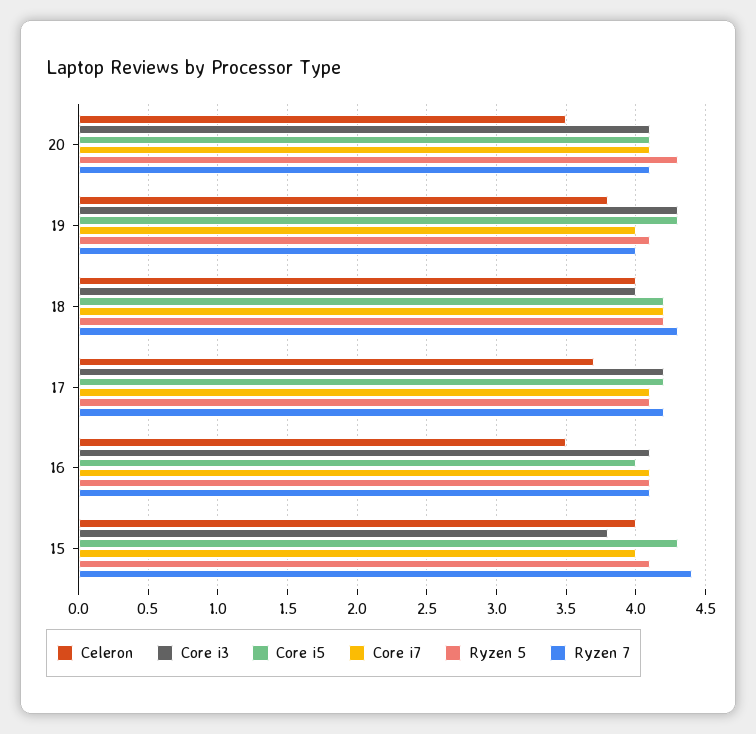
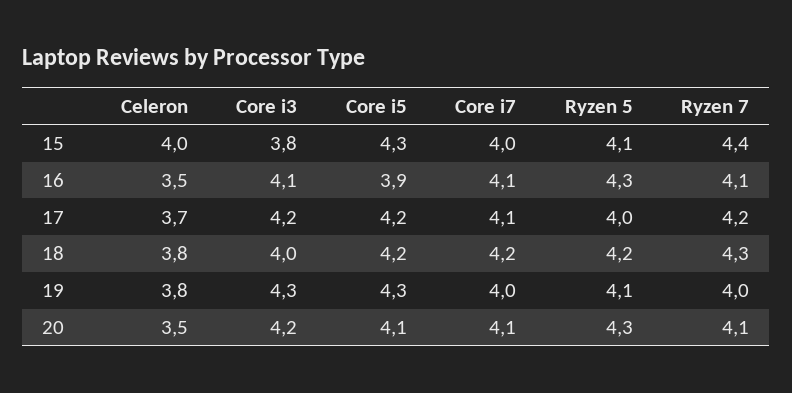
Core i3, 20: 4.1 -> 4.2
Celeron, 18: 4 -> 3.8
Ryzen 5, 17: 4.1 -> 4
Core i5, 16: 4 -> 3.9
Ryzen 5, 16: 4.1 -> 4.3

